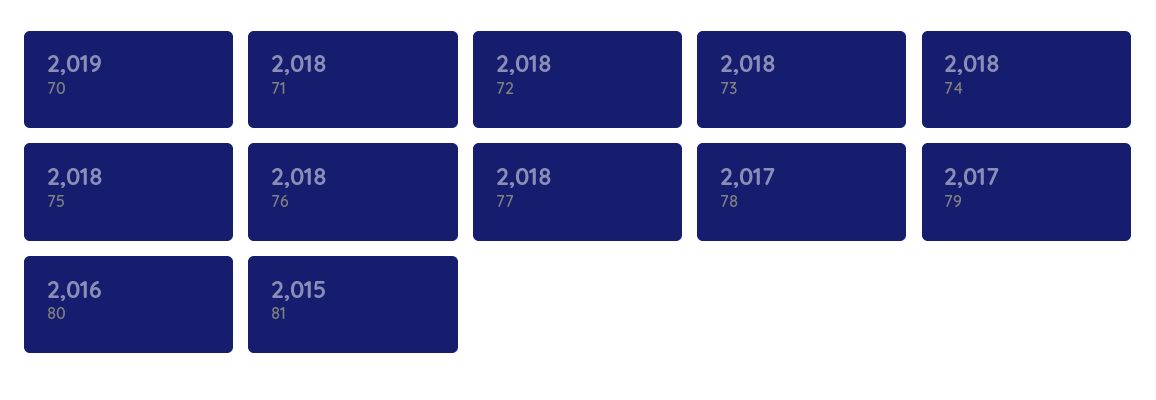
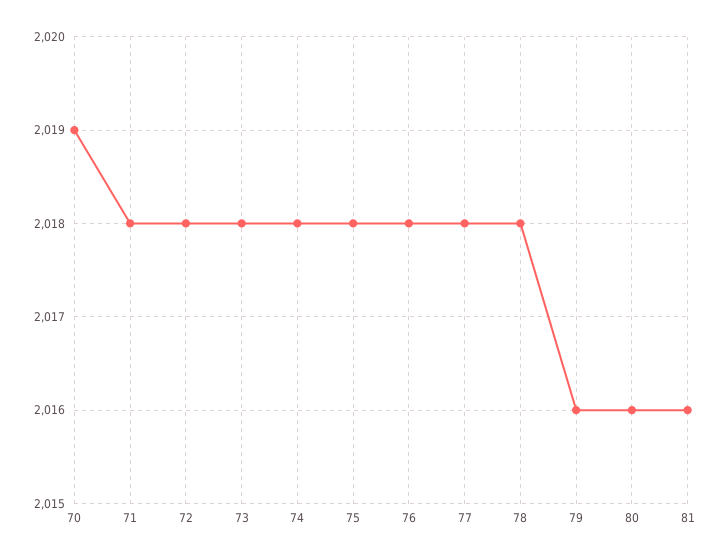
78: 2017 -> 2018
79: 2017 -> 2016
81: 2015 -> 2016

